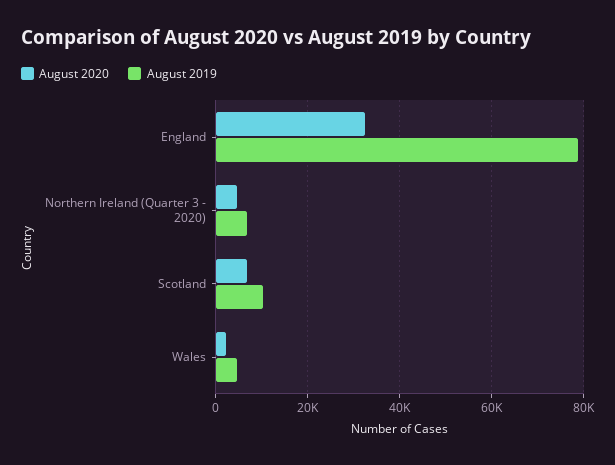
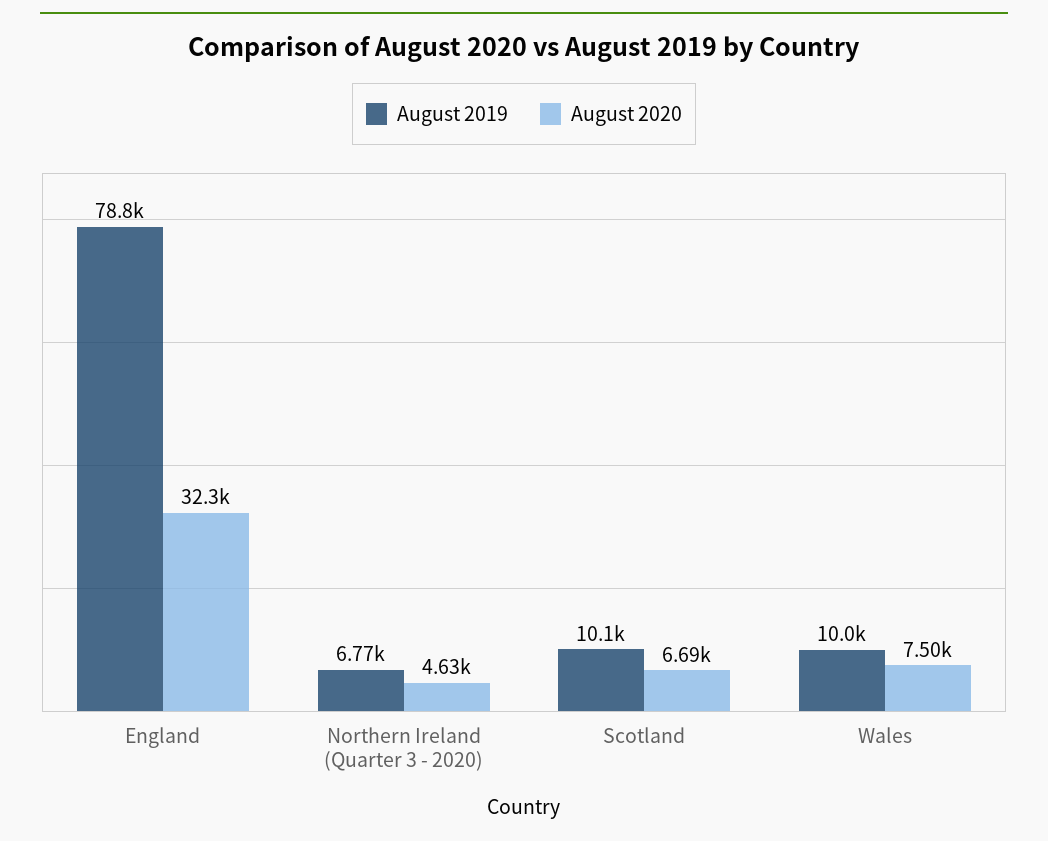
August 2020, Wales: 2000 -> 7500
August 2019, Wales: 4000 -> 10000

